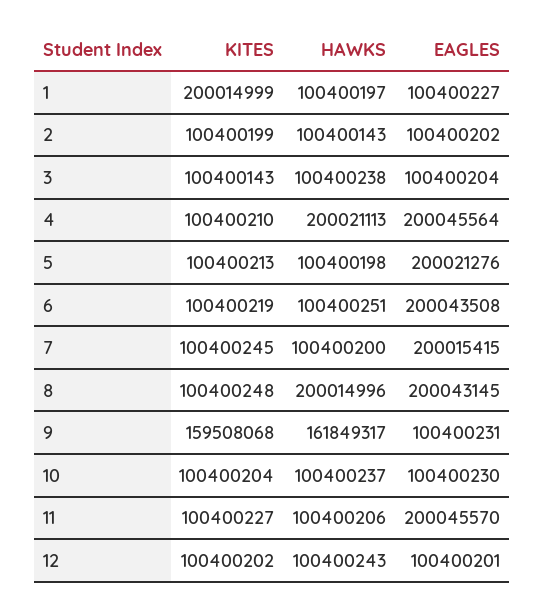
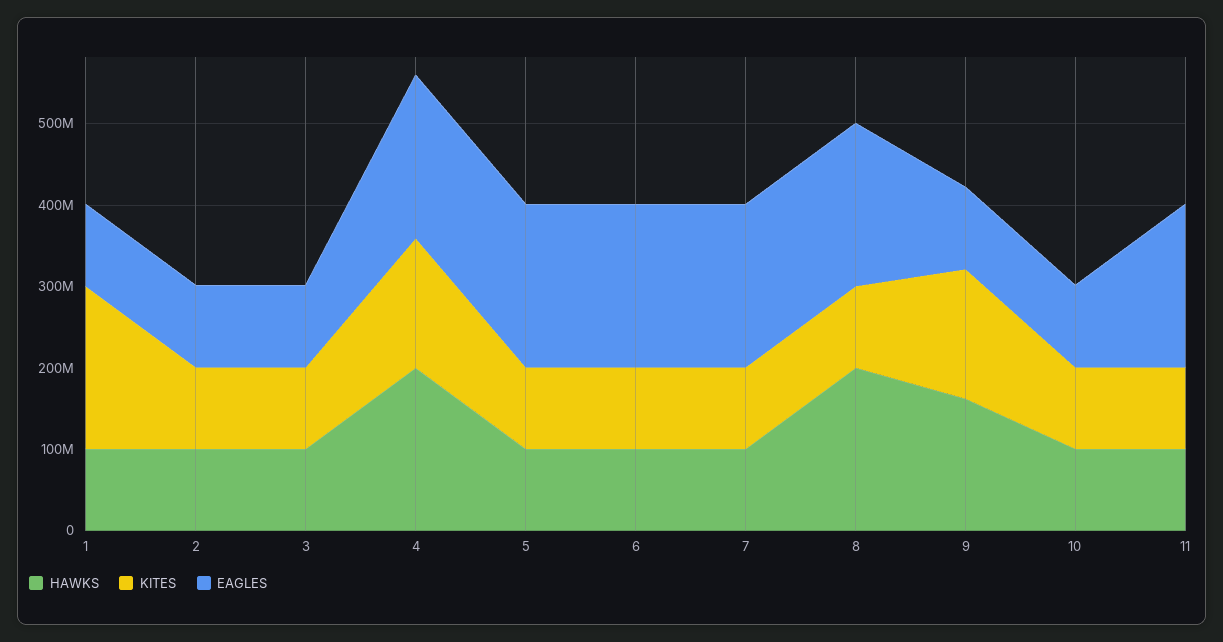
KITES, 4: 100400210 -> 160000000
KITES, 12: 100400202 -> none
HAWKS, 12: 100400243 -> none
EAGLES, 12: 100400201 -> none

